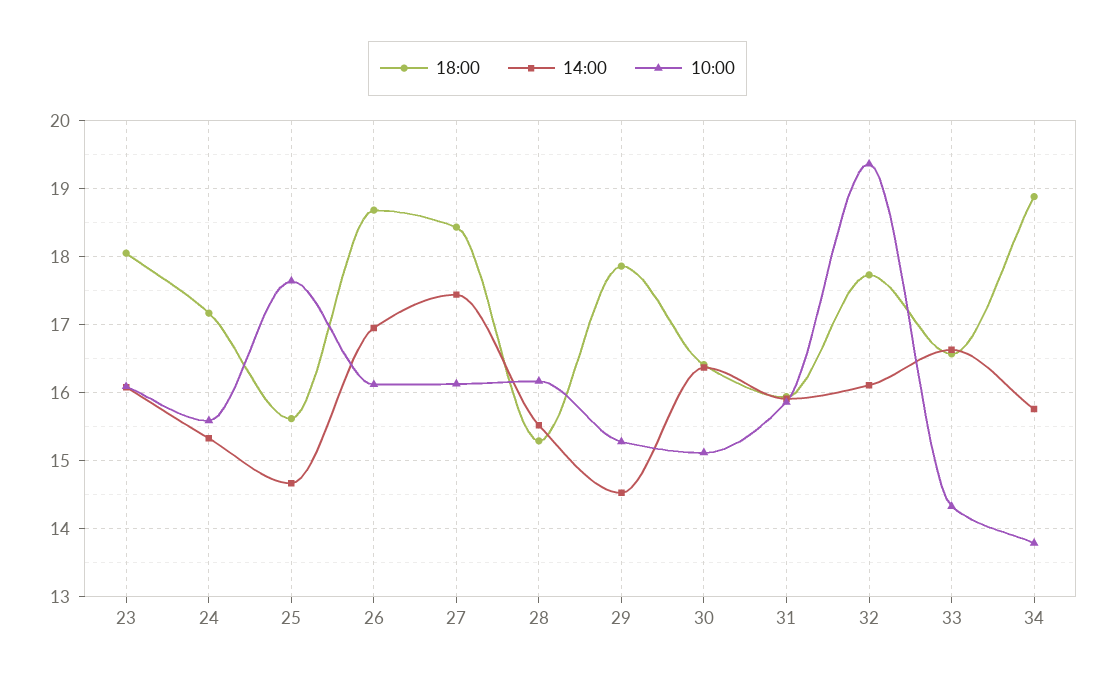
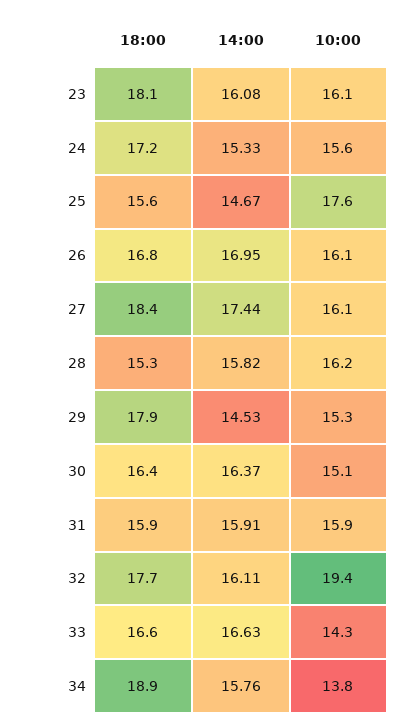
18:00, 26: 18.7 -> 16.8
14:00, 28: 15.5 -> 15.82

